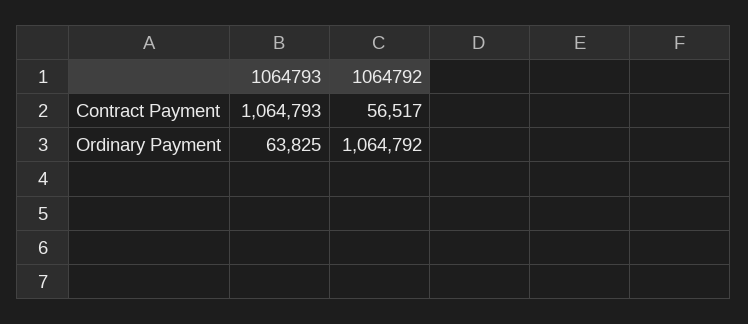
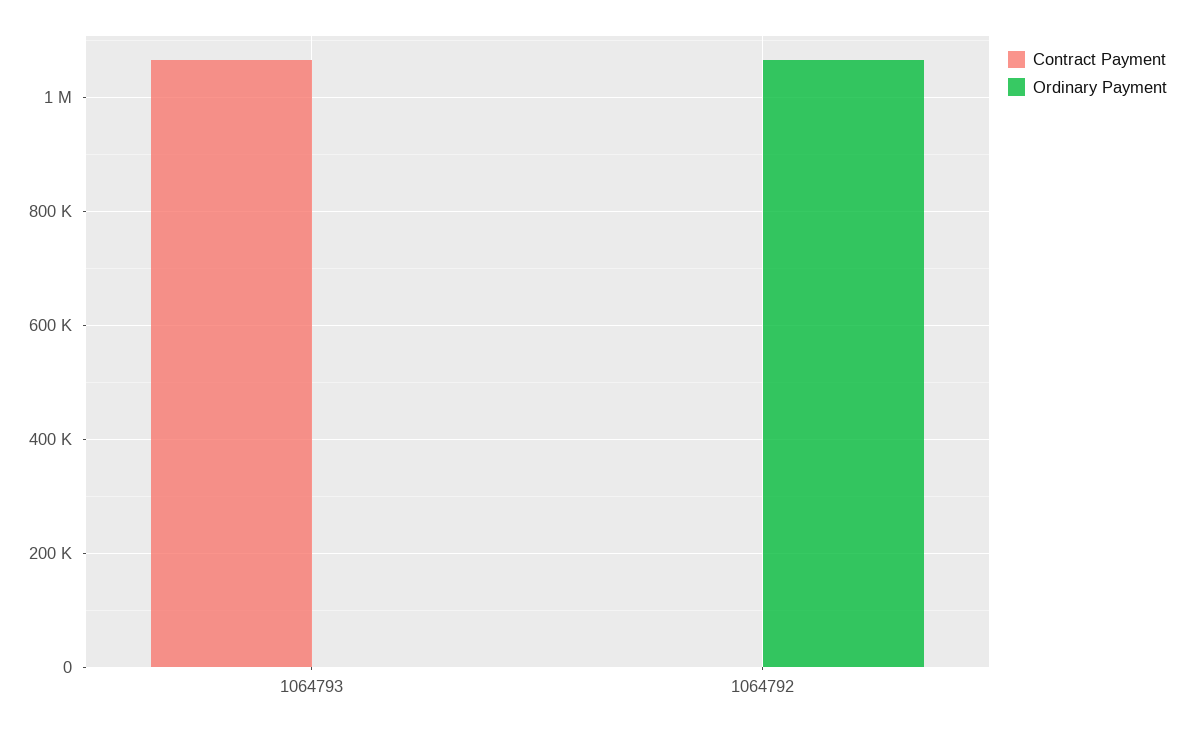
Contract Payment, 1064792: 56517 -> 0
Ordinary Payment, 1064793: 63825 -> 0

